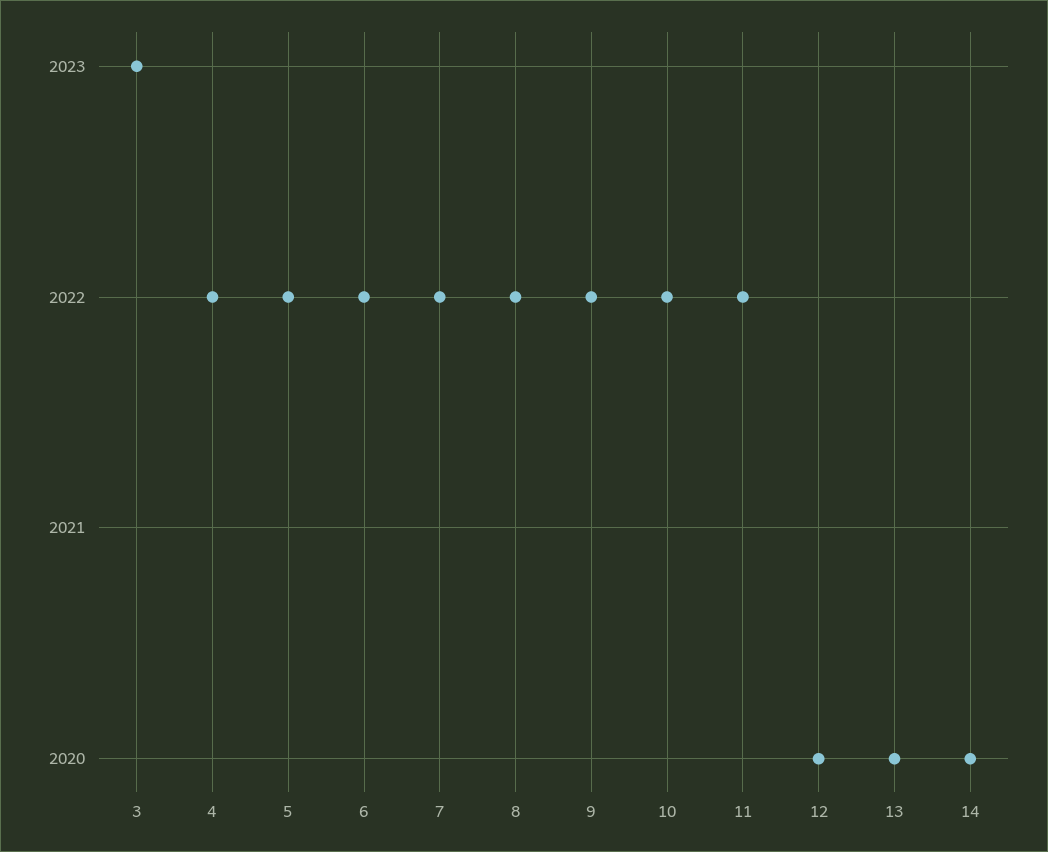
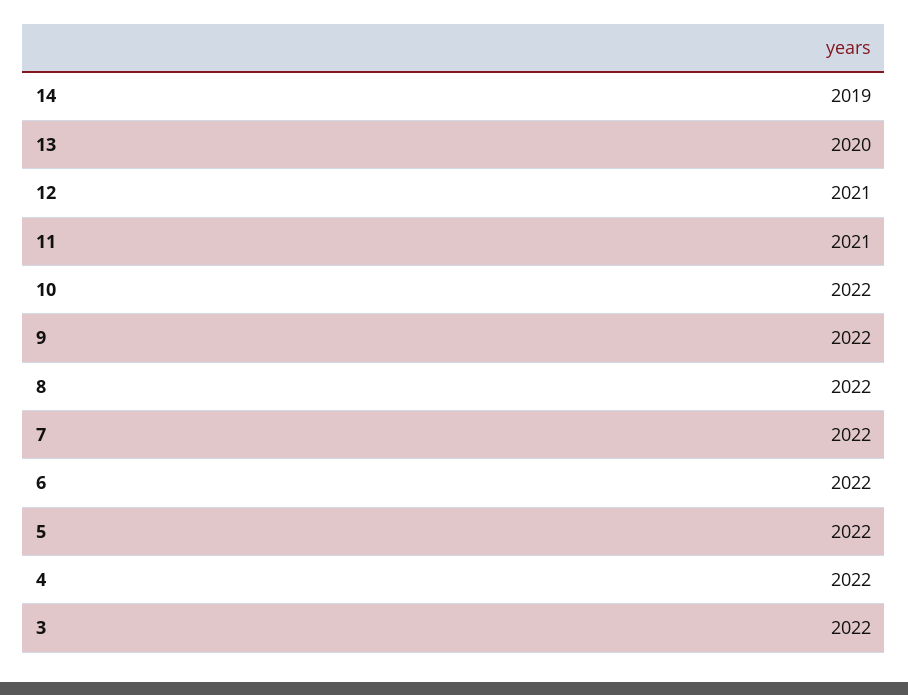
3: 2023 -> 2022
11: 2022 -> 2021
12: 2020 -> 2021
14: 2020 -> 2019

